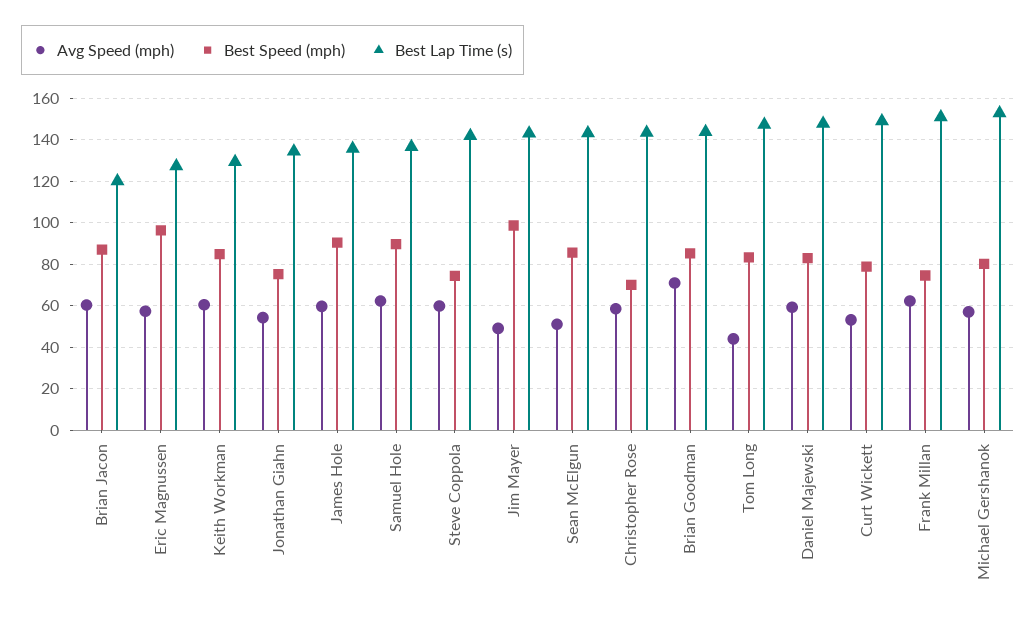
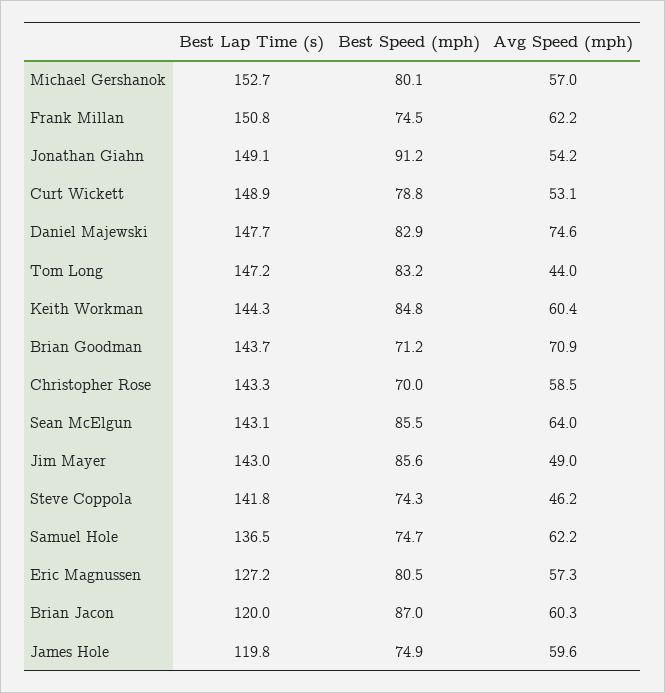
Best Speed (mph), Eric Magnussen: 95 -> 80.5
Best Lap Time (s), Keith Workman: 130 -> 144.3
Best Speed (mph), Jonathan Giahn: 75 -> 91.2
Best Lap Time (s), Jonathan Giahn: 135 -> 149.1
Best Speed (mph), James Hole: 90 -> 74.9
Best Lap Time (s), James Hole: 135 -> 119.8
Best Speed (mph), Samuel Hole: 90 -> 74.7
Avg Speed (mph), Steve Coppola: 60 -> 46.2
Best Speed (mph), Jim Mayer: 100 -> 85.6
Avg Speed (mph), Sean McElgun: 50 -> 64
Best Speed (mph), Brian Goodman: 85 -> 71.2
Avg Speed (mph), Daniel Majewski: 60 -> 74.6

